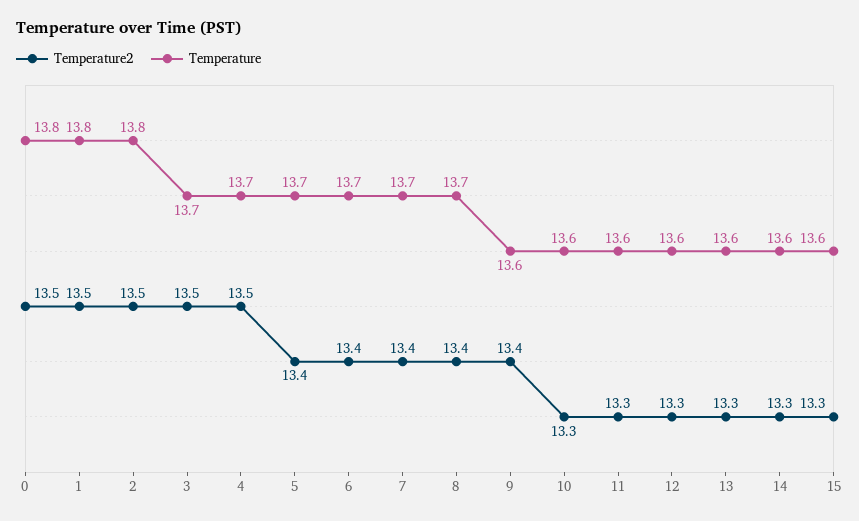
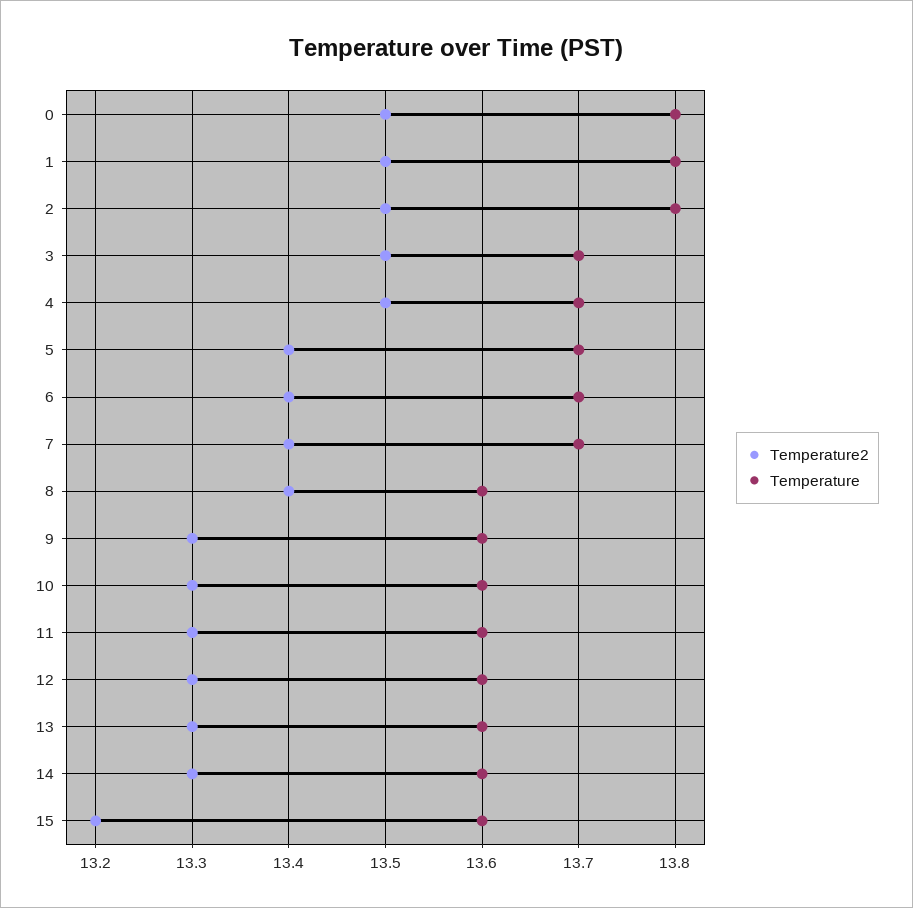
Temperature, 8: 13.7 -> 13.6
Temperature2, 9: 13.4 -> 13.3
Temperature2, 15: 13.3 -> 13.2

